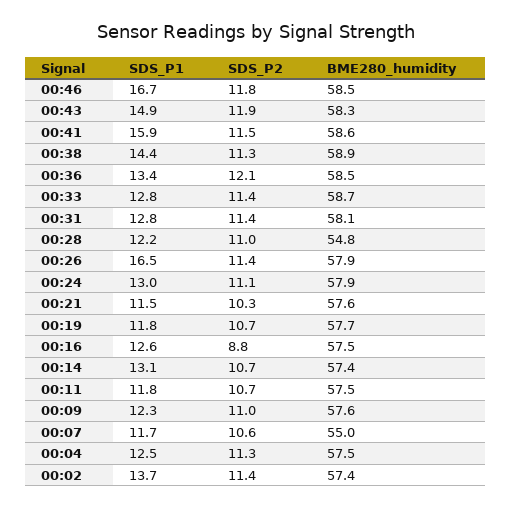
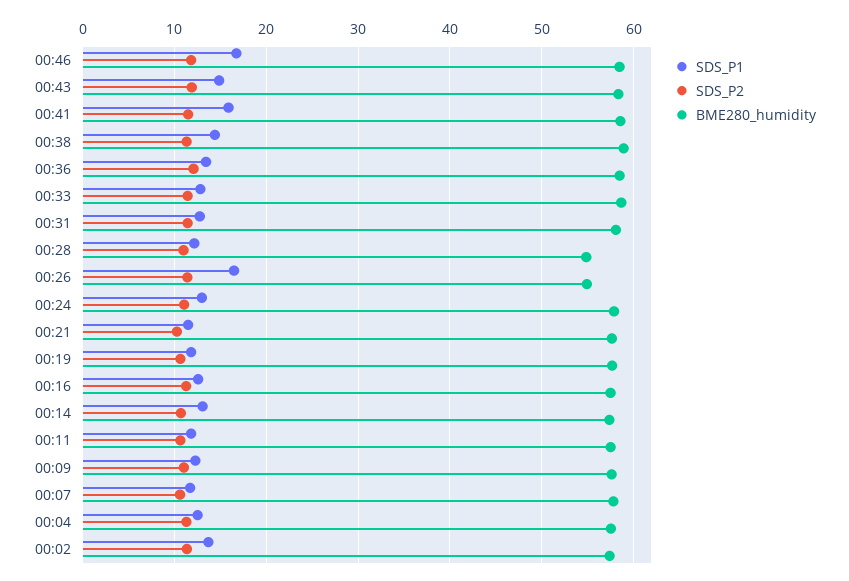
BME280_humidity, 00:26: 57.9 -> 55
SDS_P2, 00:16: 8.8 -> 11
BME280_humidity, 00:07: 55 -> 58

